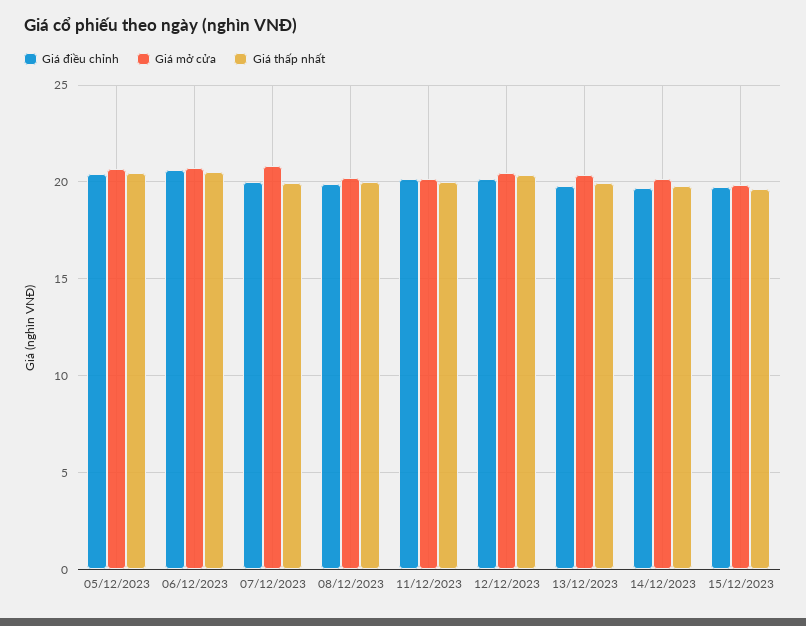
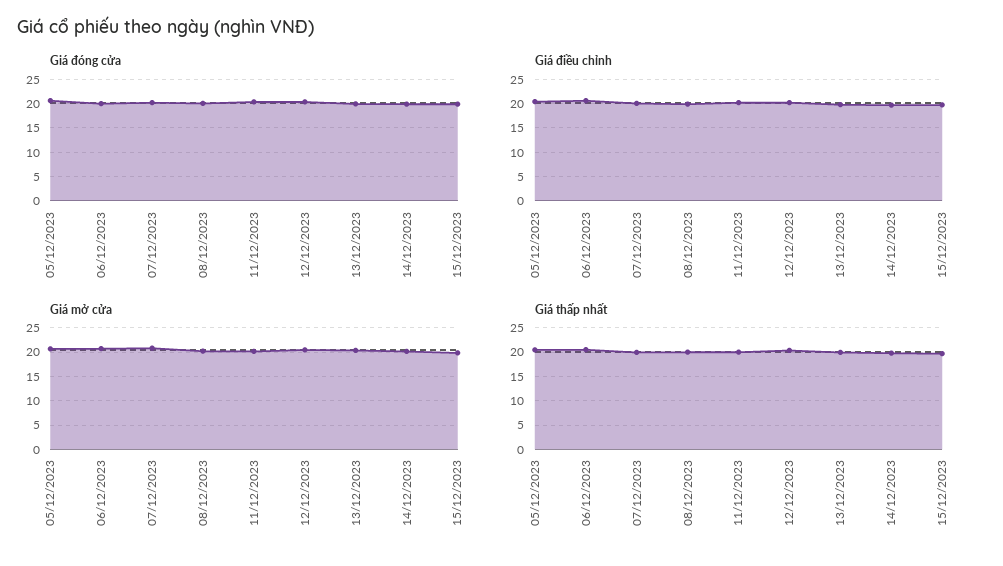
Giá đóng cửa, 05/12/2023: none -> 20
Giá đóng cửa, 06/12/2023: none -> 20
Giá đóng cửa, 07/12/2023: none -> 20
Giá đóng cửa, 08/12/2023: none -> 20
Giá đóng cửa, 11/12/2023: none -> 20
Giá đóng cửa, 12/12/2023: none -> 20
Giá đóng cửa, 13/12/2023: none -> 20
Giá đóng cửa, 14/12/2023: none -> 20
Giá đóng cửa, 15/12/2023: none -> 20

